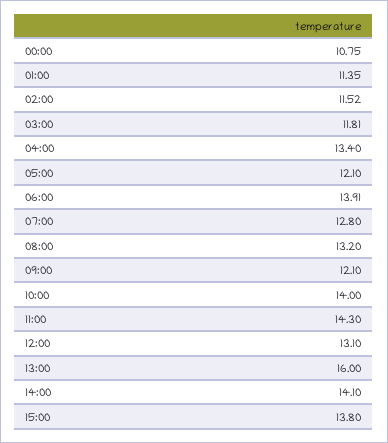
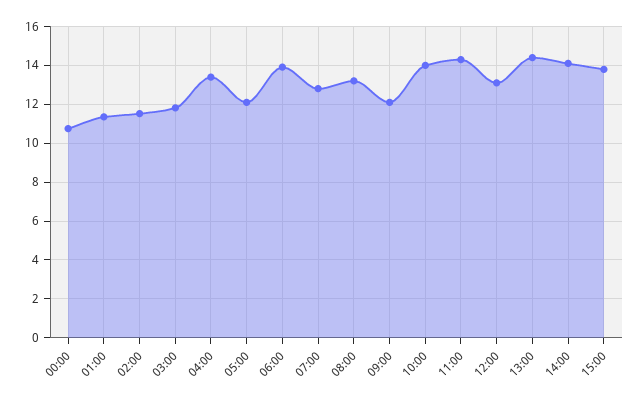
13:00: 16 -> 14.5

